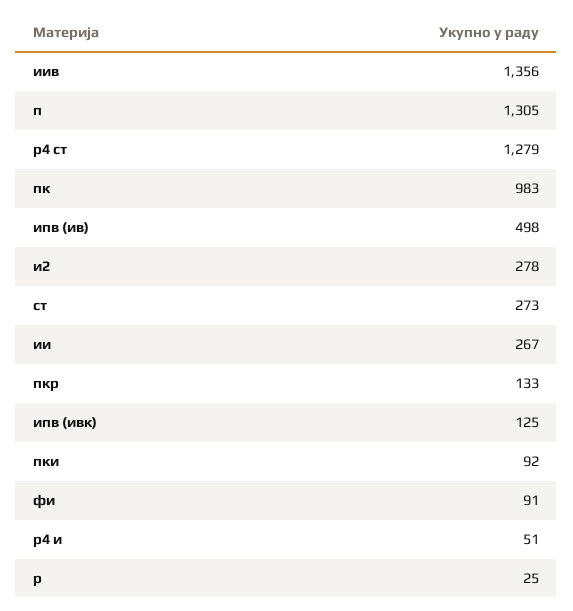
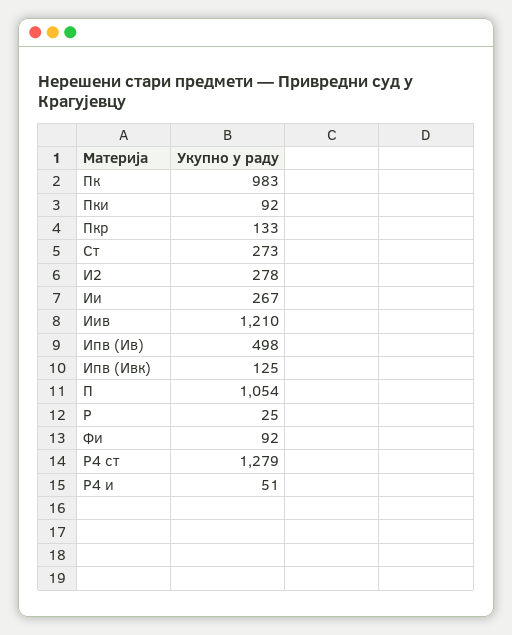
иив: 1356 -> 1210
п: 1305 -> 1054
фи: 91 -> 92

